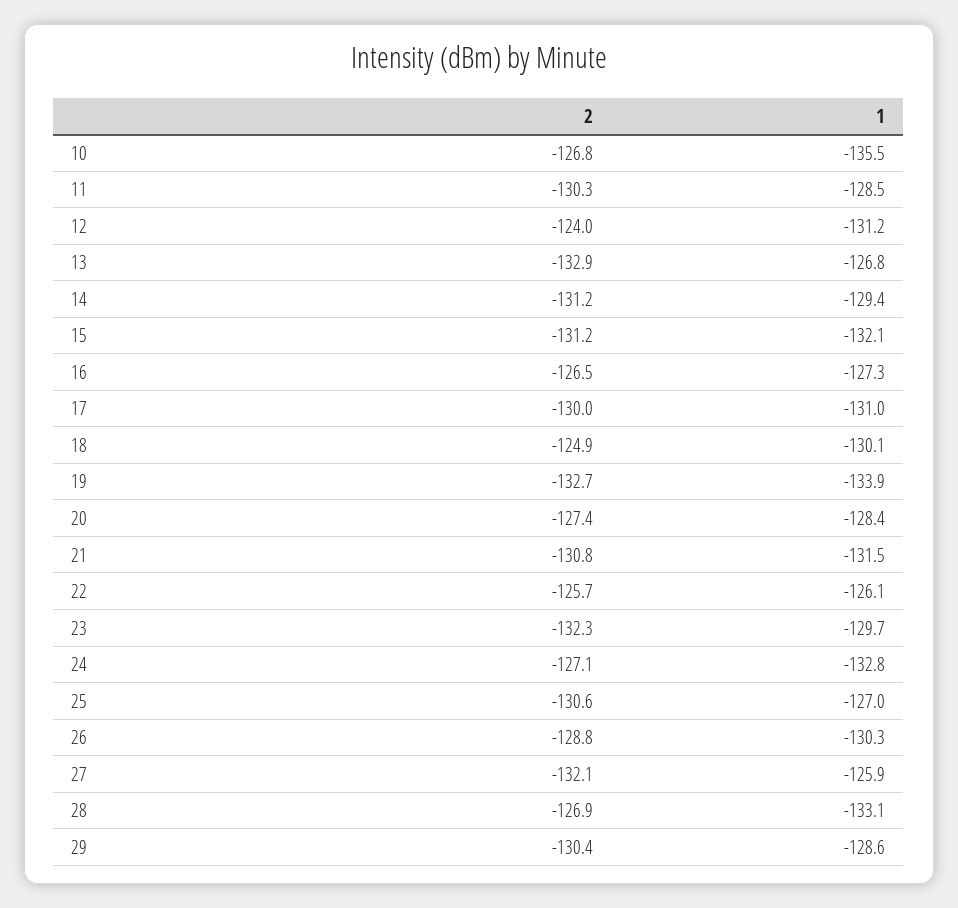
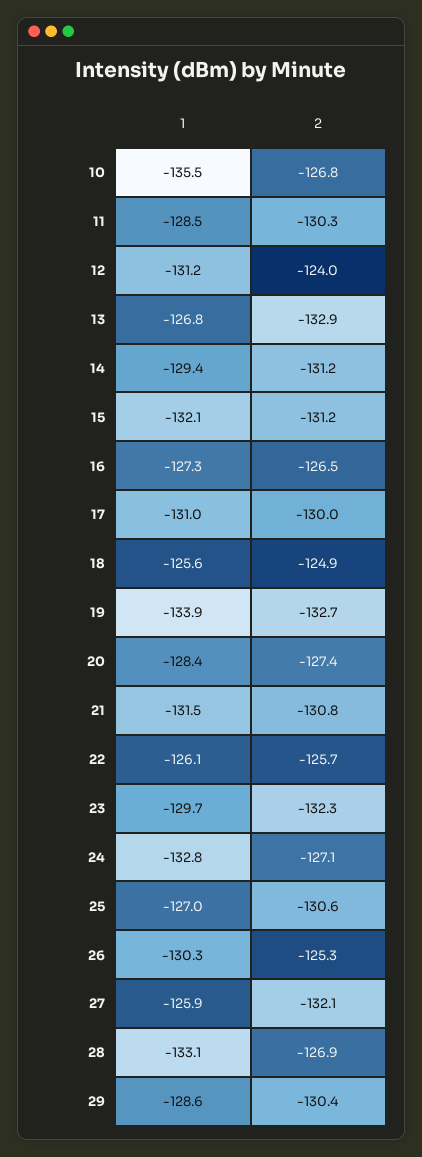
1, 18: -130.1 -> -125.6
2, 26: -128.8 -> -125.3

